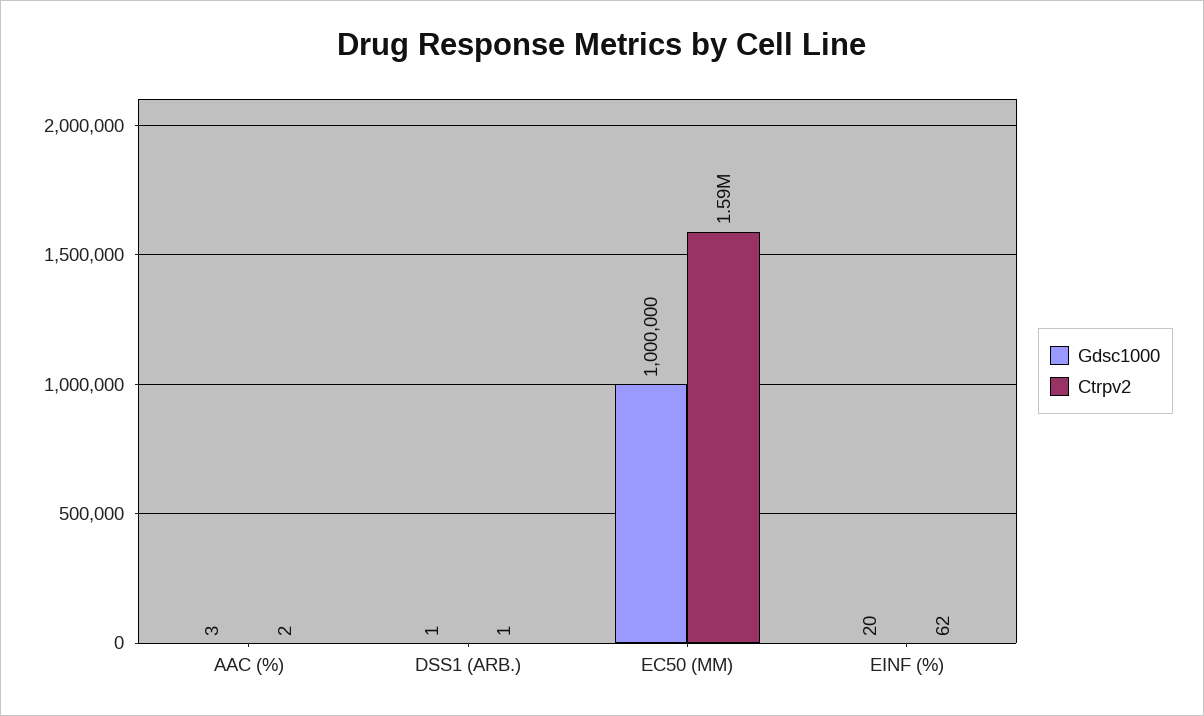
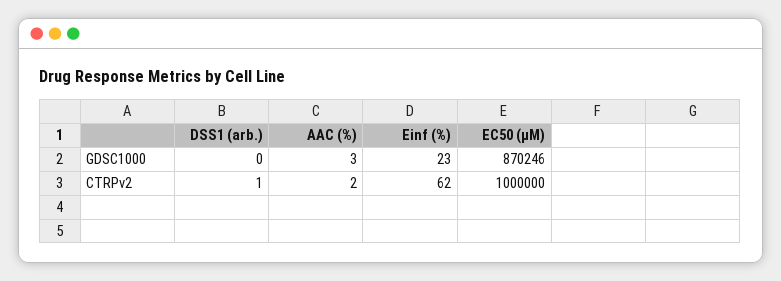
Gdsc1000, DSS1 (ARB.): 1 -> 0
Gdsc1000, EC50 (ΜM): 1000000 -> 870246
Ctrpv2, EC50 (ΜM): 1590000 -> 1000000
Gdsc1000, EINF (%): 20 -> 23

